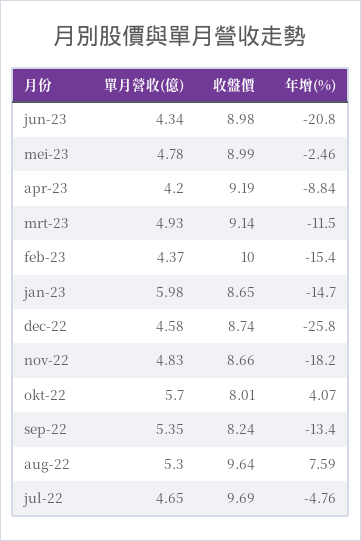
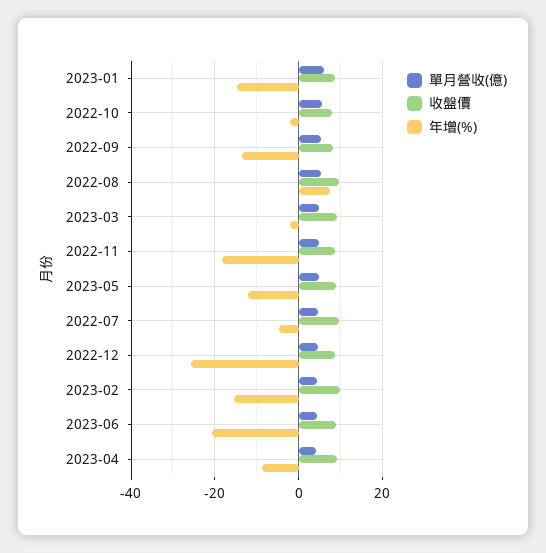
年增(%), mei-23: -2.46 -> -12
年增(%), mrt-23: -11.5 -> -2
年增(%), okt-22: 4.07 -> -2

